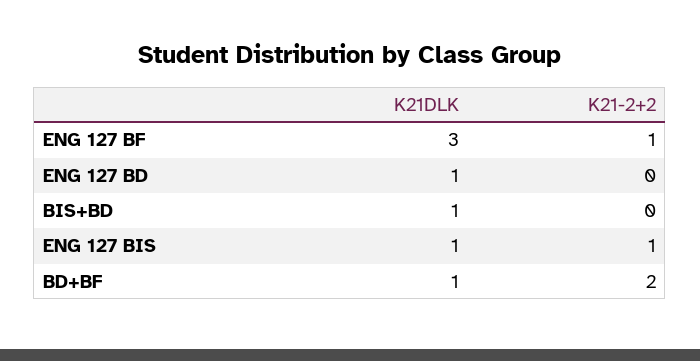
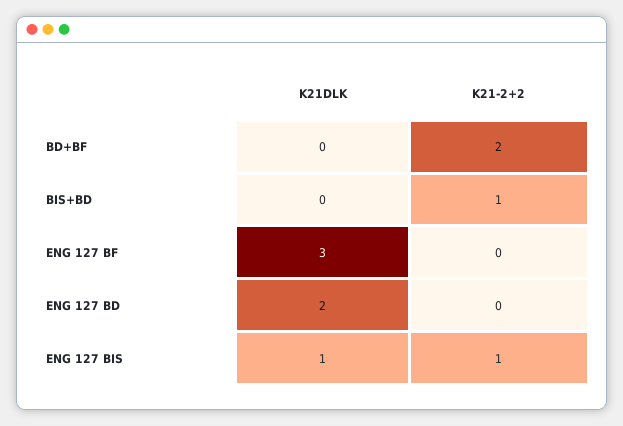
K21-2+2, ENG 127 BF: 1 -> 0
K21DLK, ENG 127 BD: 1 -> 2
K21DLK, BIS+BD: 1 -> 0
K21-2+2, BIS+BD: 0 -> 1
K21DLK, BD+BF: 1 -> 0

